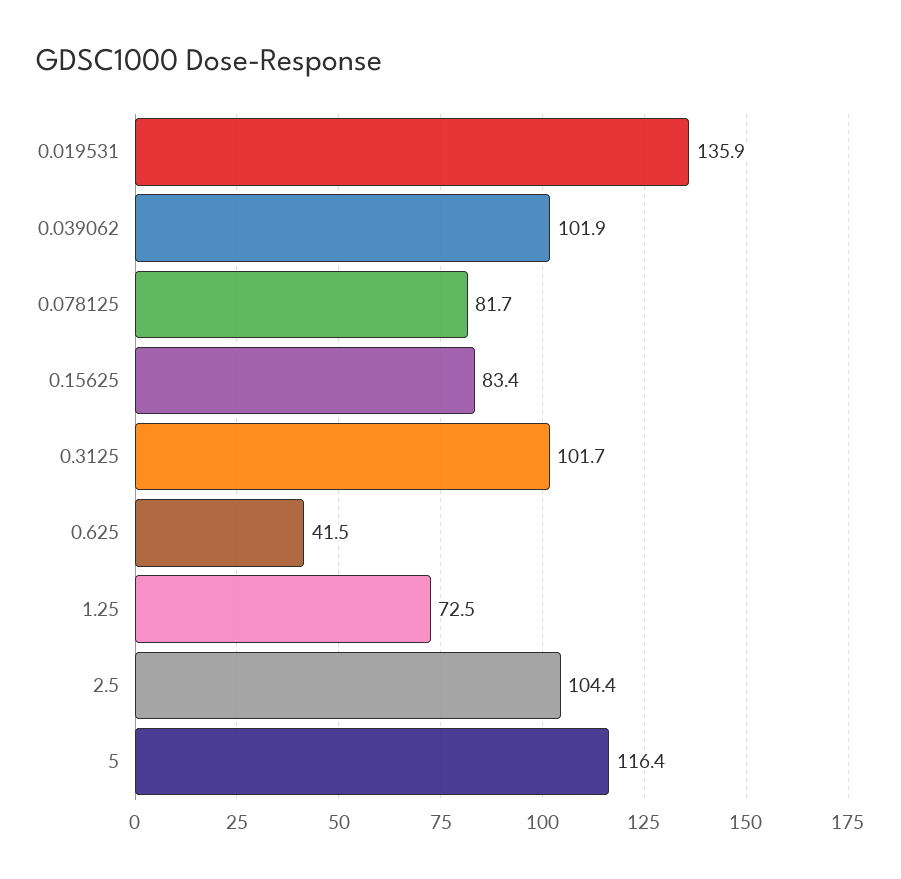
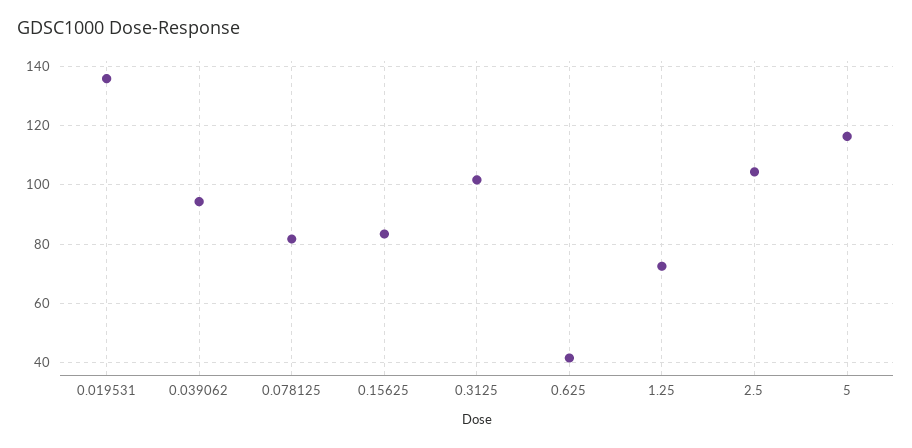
0.039062: 101.9 -> 95

